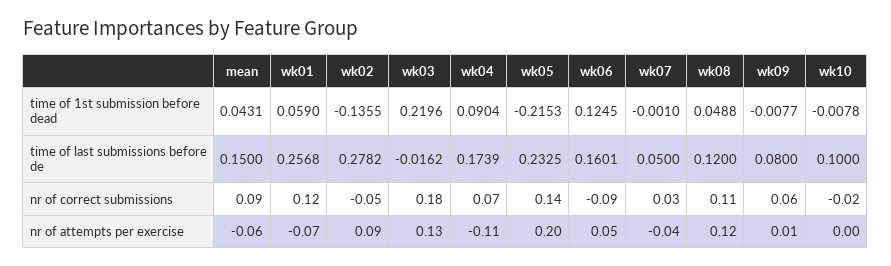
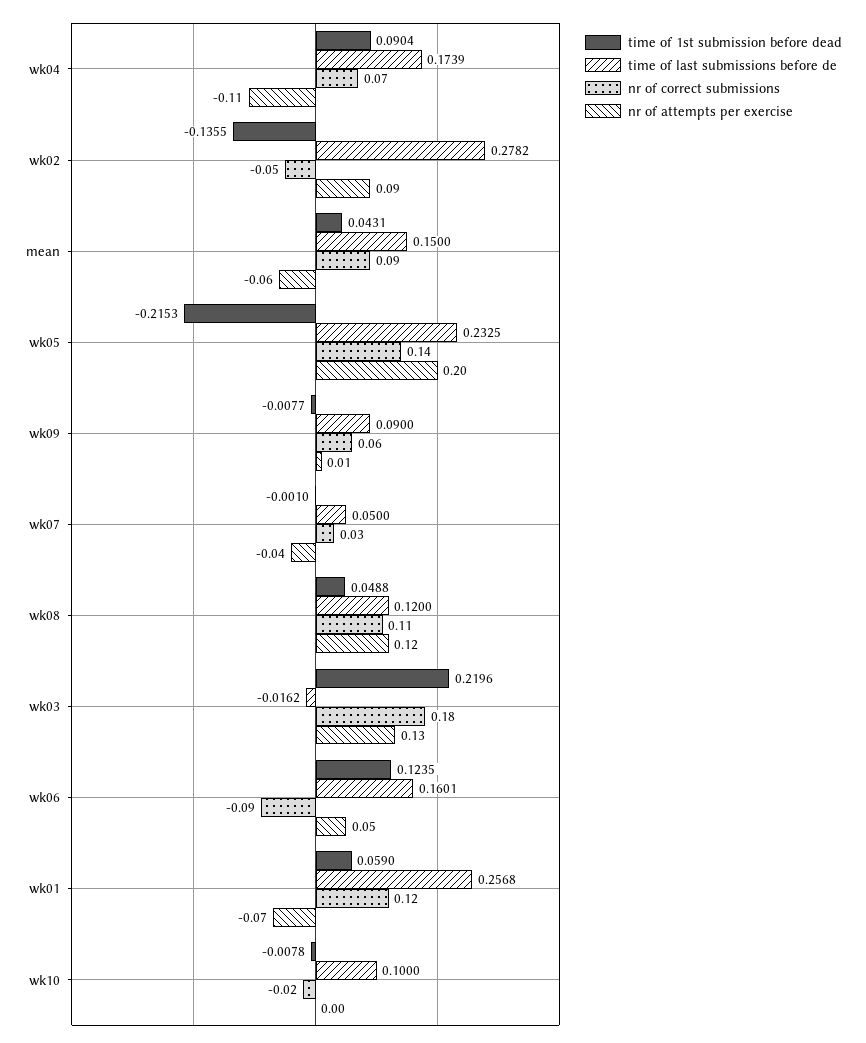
time of 1st submission before dead, wk06: 0.1245 -> 0.1235
time of last submissions before de, wk09: 0.08 -> 0.09

